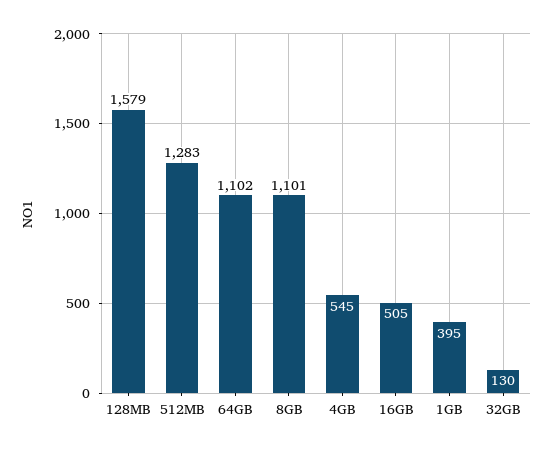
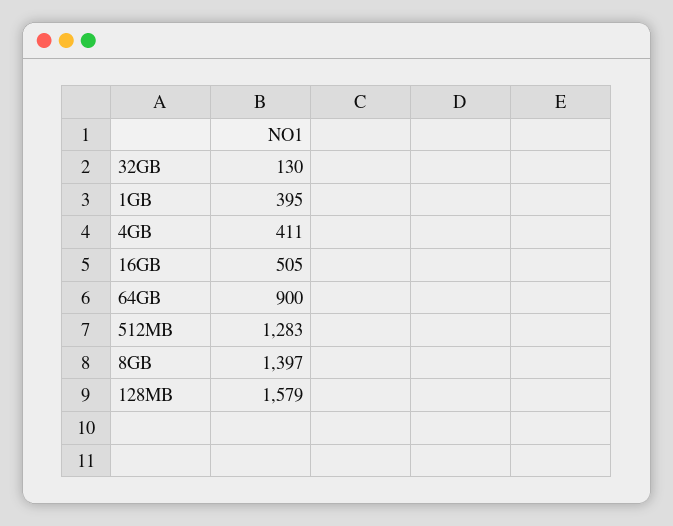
64GB: 1102 -> 900
8GB: 1101 -> 1397
4GB: 545 -> 411

